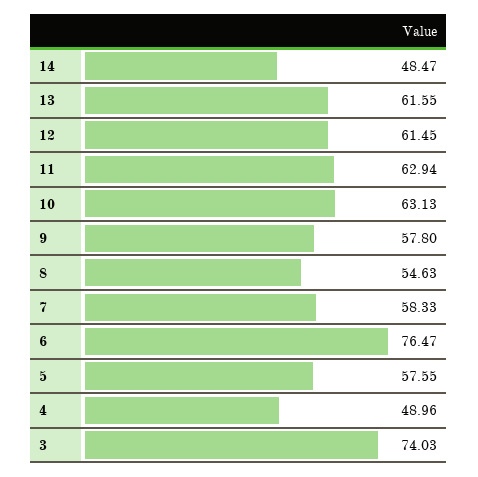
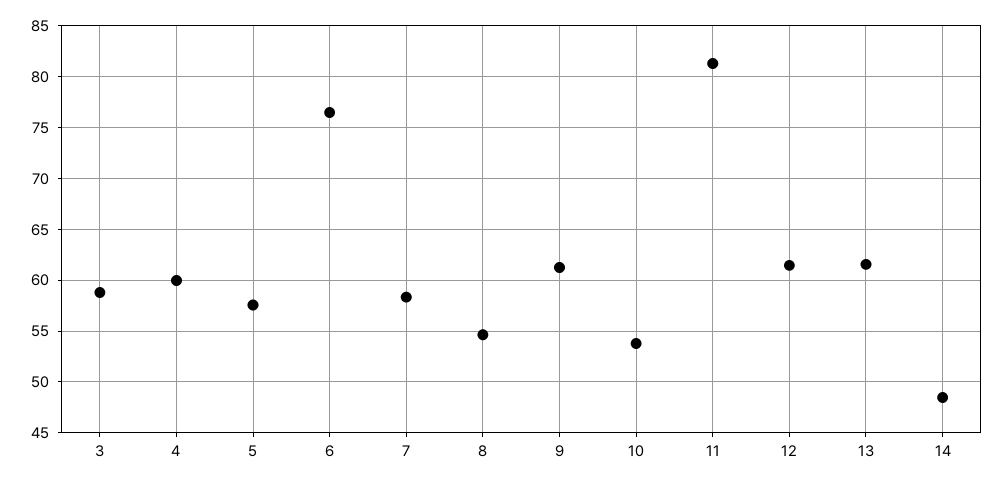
11: 62.94 -> 81
10: 63.13 -> 54
9: 57.8 -> 61
4: 48.96 -> 60
3: 74.03 -> 59

